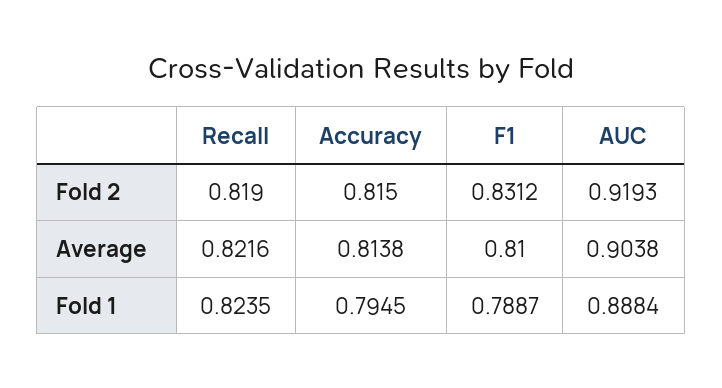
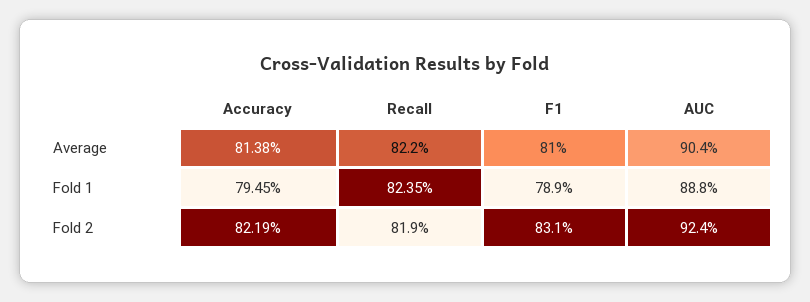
Accuracy, Fold 2: 0.815 -> 0.8219
AUC, Fold 2: 0.9193 -> 0.924
Recall, Average: 0.8216 -> 0.822

